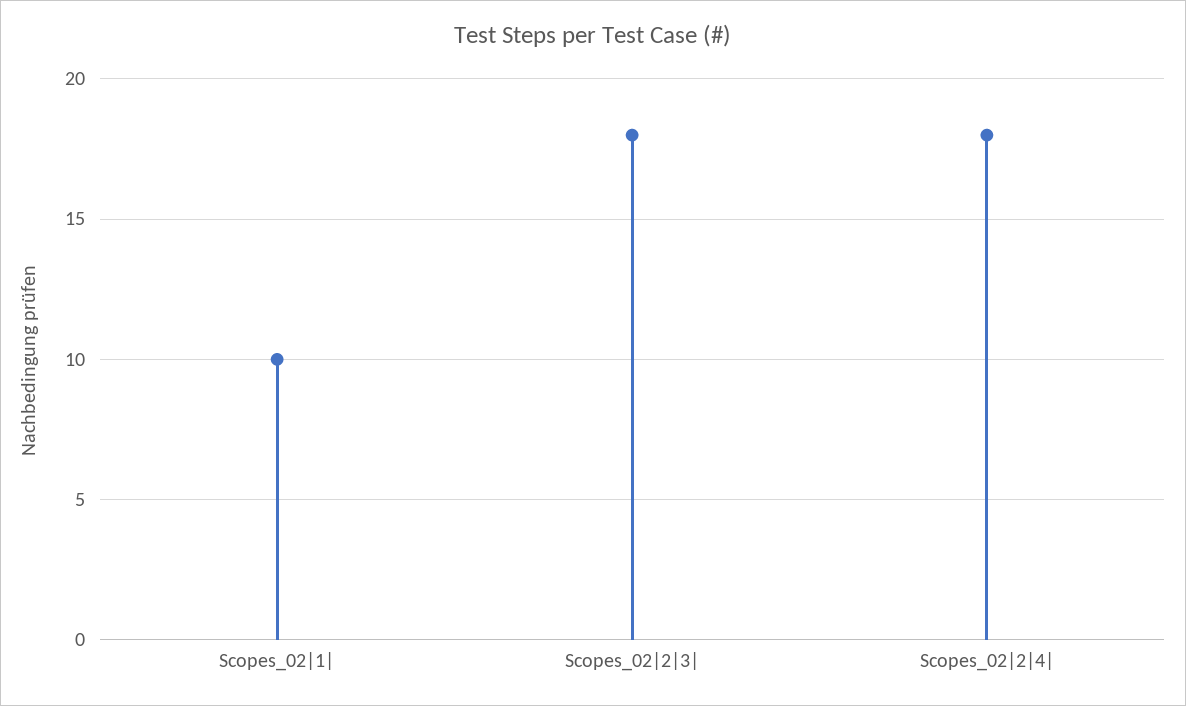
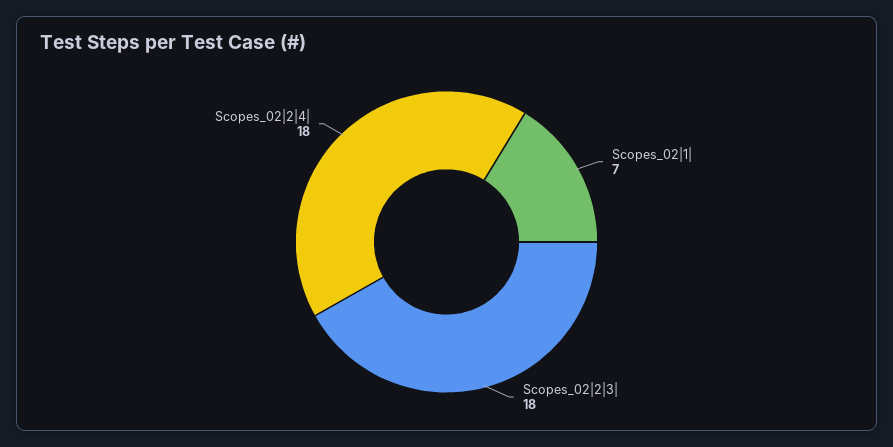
Scopes_02|1|: 10 -> 7

